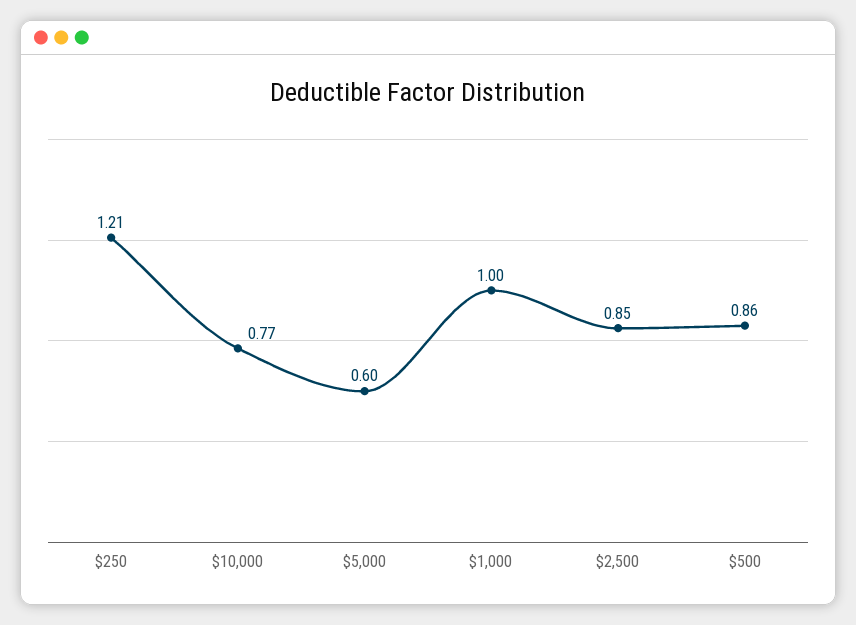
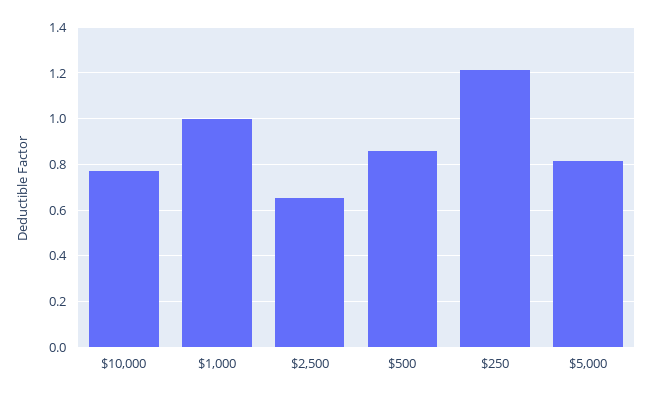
$5,000: 0.6 -> 0.8
$2,500: 0.85 -> 0.65

